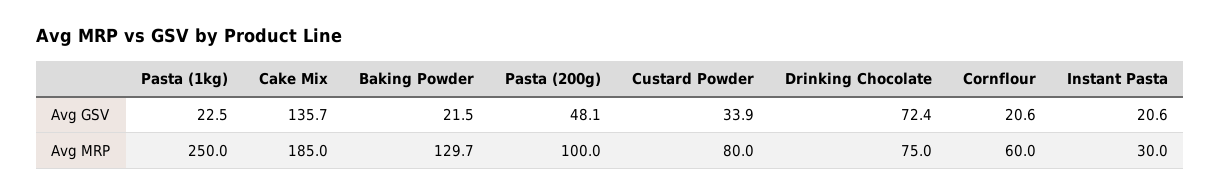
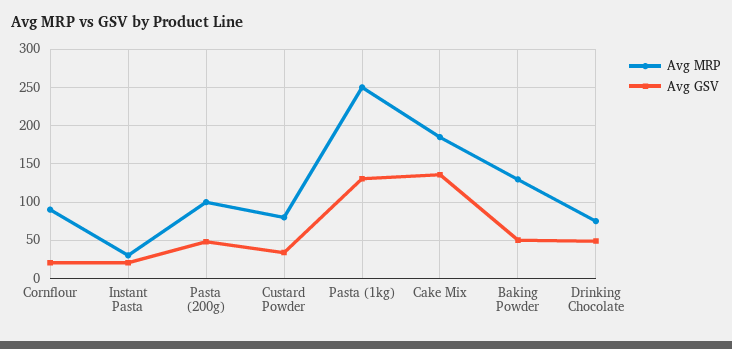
Avg GSV, Pasta (1kg): 22.5 -> 130
Avg GSV, Baking Powder: 21.5 -> 50
Avg GSV, Drinking Chocolate: 72.4 -> 50
Avg MRP, Cornflour: 60 -> 90

